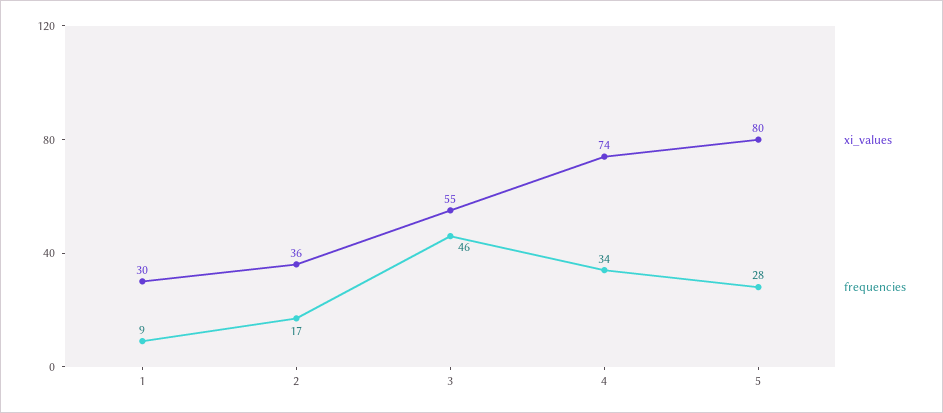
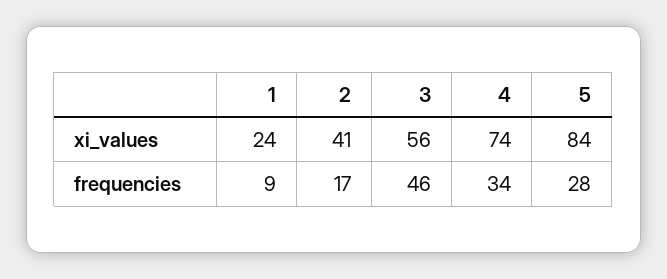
xi_values, 1: 30 -> 24
xi_values, 2: 36 -> 41
xi_values, 3: 55 -> 56
xi_values, 5: 80 -> 84

